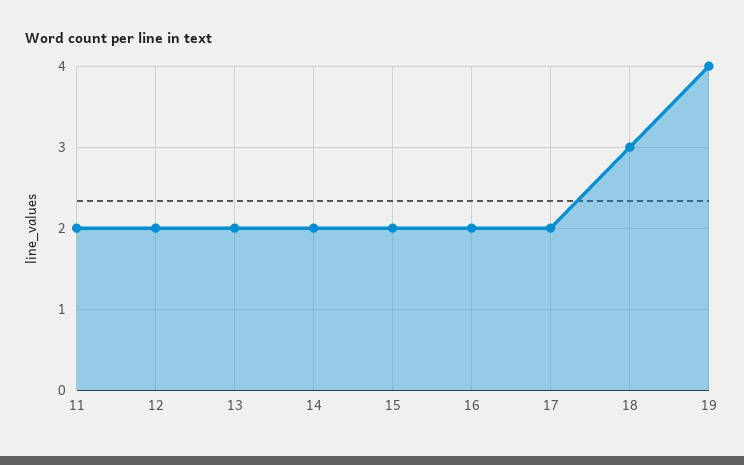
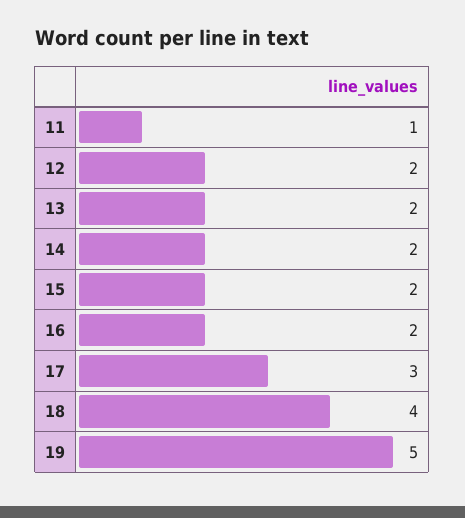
11: 2 -> 1
17: 2 -> 3
18: 3 -> 4
19: 4 -> 5

